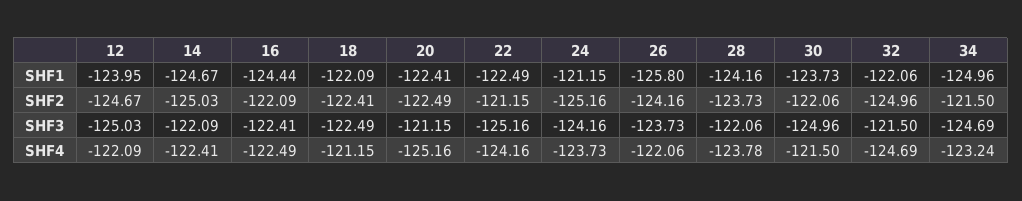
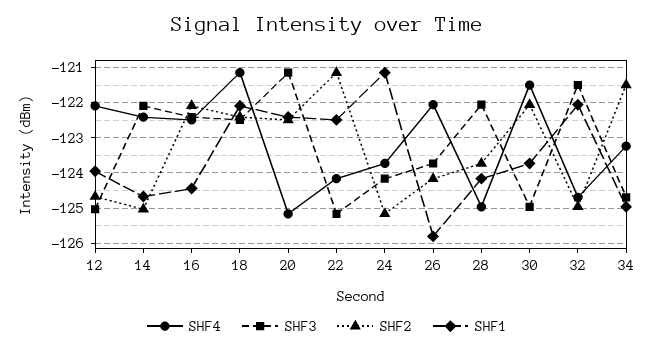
SHF4, 28: -123.78 -> -125

